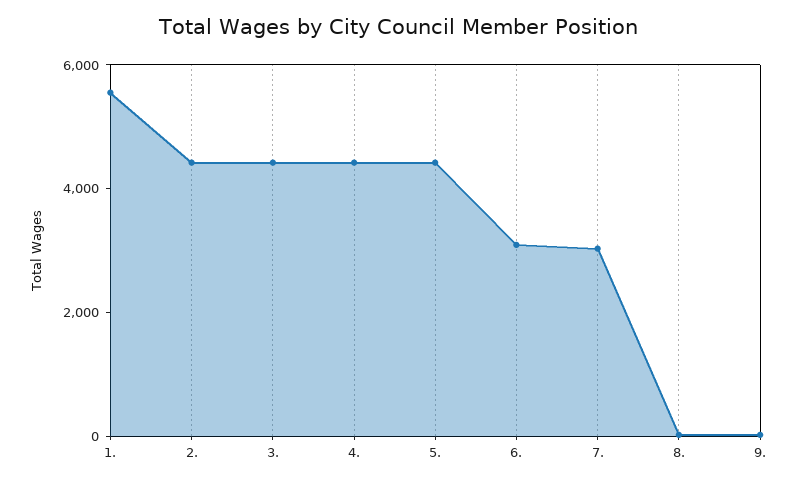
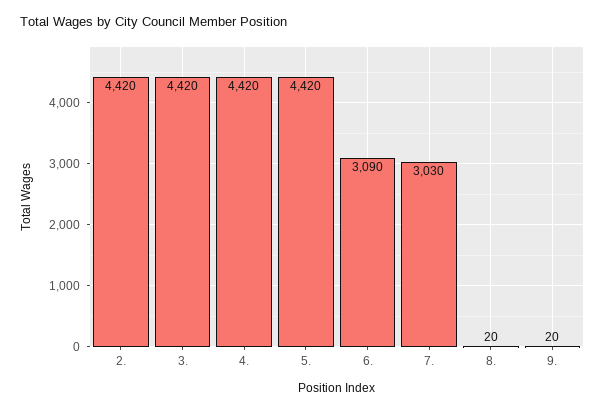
1.: 5500 -> none

